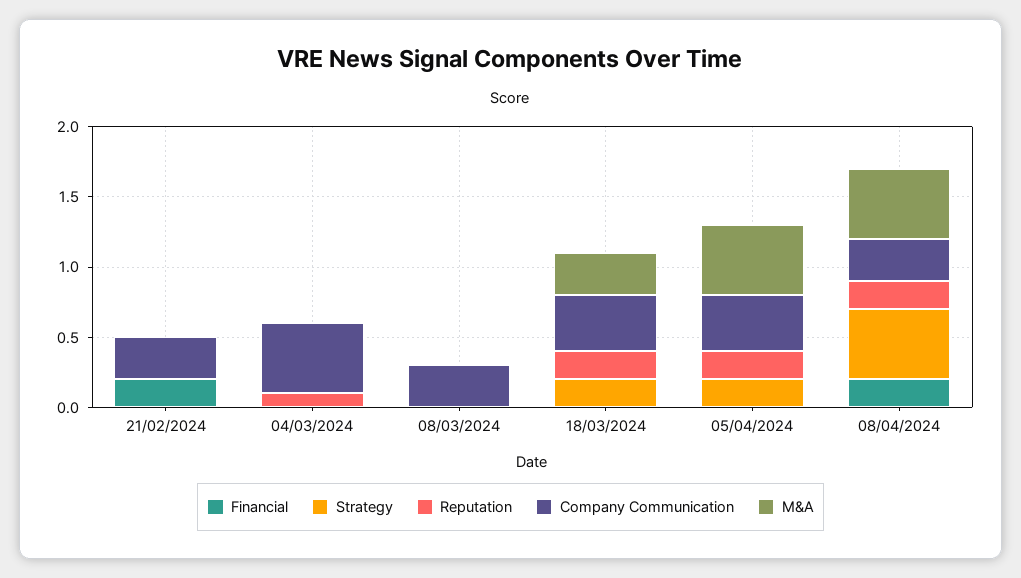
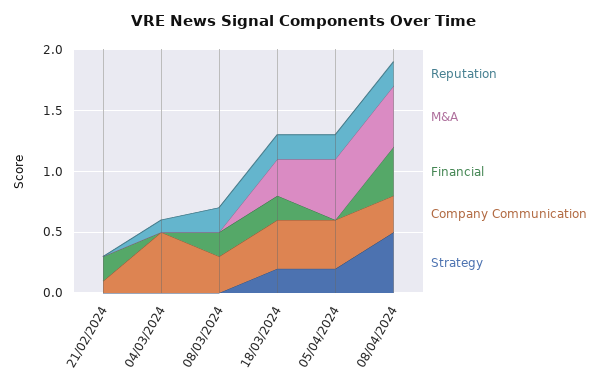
Company Communication, 21/02/2024: 0.3 -> 0.1
Financial, 08/03/2024: 0 -> 0.2
Reputation, 08/03/2024: 0 -> 0.2
Financial, 18/03/2024: 0 -> 0.2
Financial, 08/04/2024: 0.2 -> 0.4

